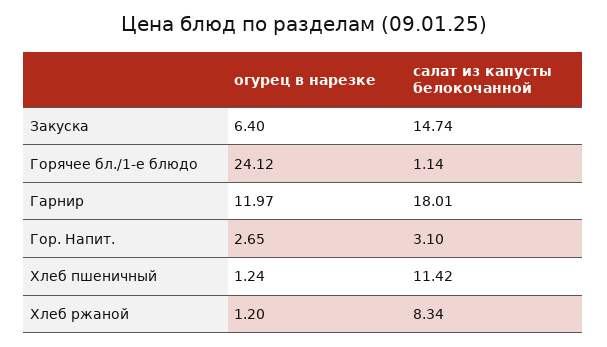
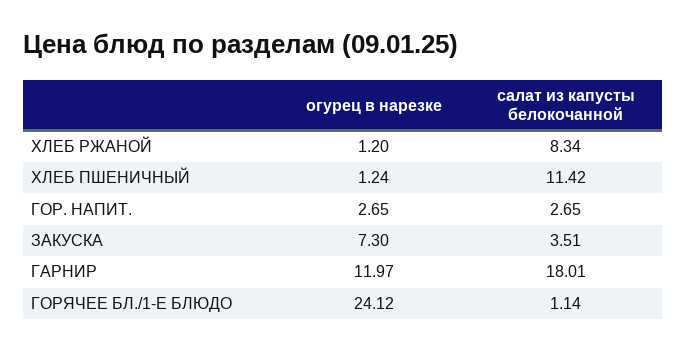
огурец в нарезке, Закуска: 6.4 -> 7.3
салат из капусты белокочанной, Закуска: 14.74 -> 3.51
салат из капусты белокочанной, Гор. Напит.: 3.1 -> 2.65

